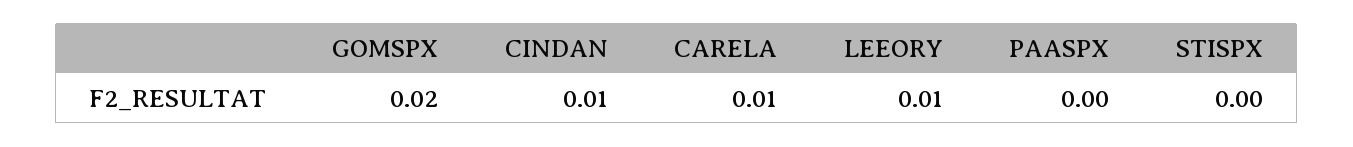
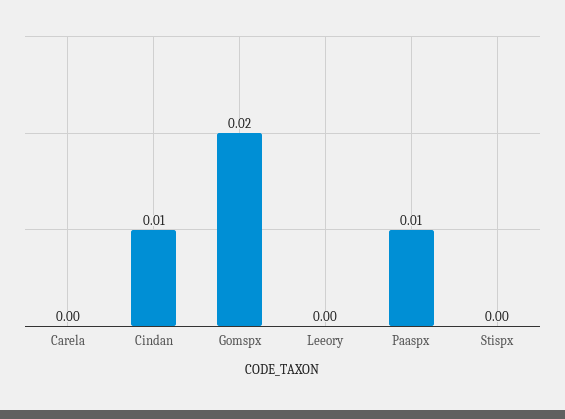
CARELA: 0.01 -> 0
LEEORY: 0.01 -> 0
PAASPX: 0 -> 0.01

